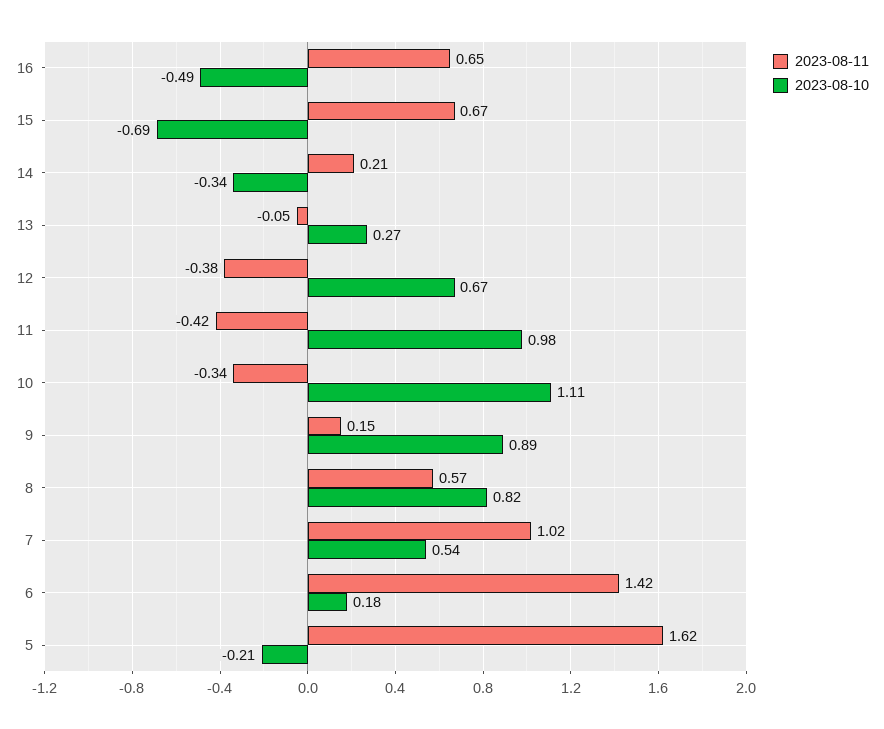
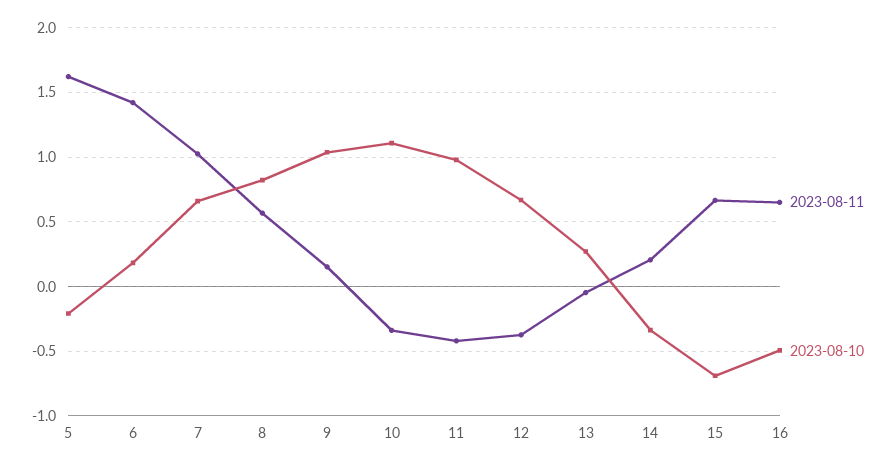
2023-08-10, 9: 0.89 -> 1.05
2023-08-10, 7: 0.54 -> 0.65

